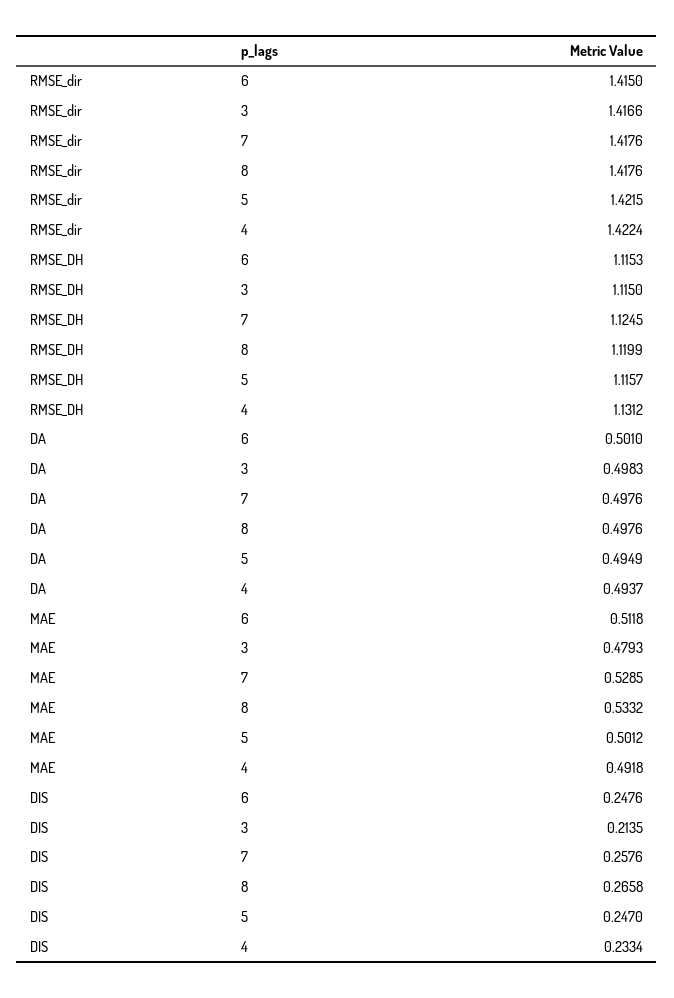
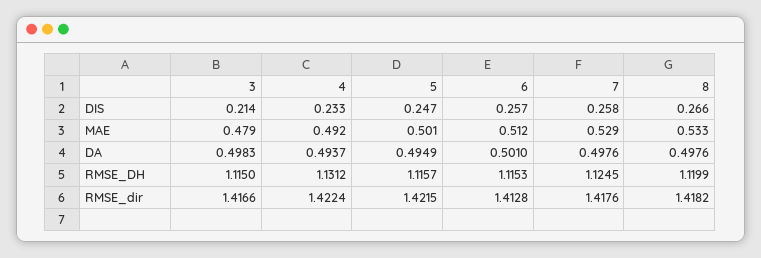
RMSE_dir, 6: 1.415 -> 1.4128
RMSE_dir, 8: 1.4176 -> 1.4182
DIS, 6: 0.2476 -> 0.257

